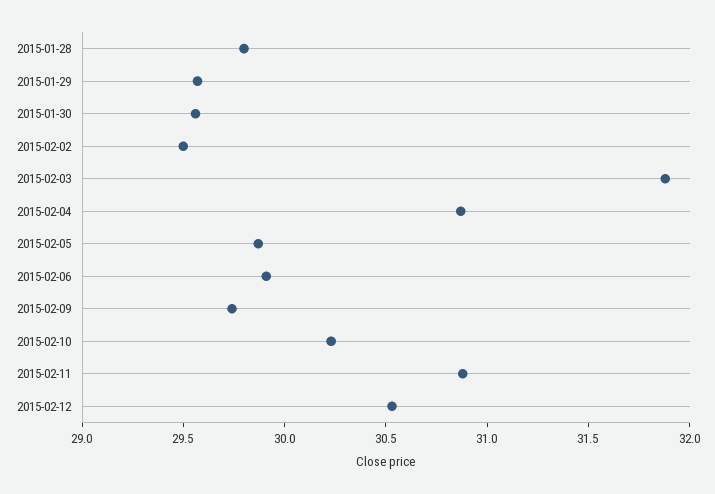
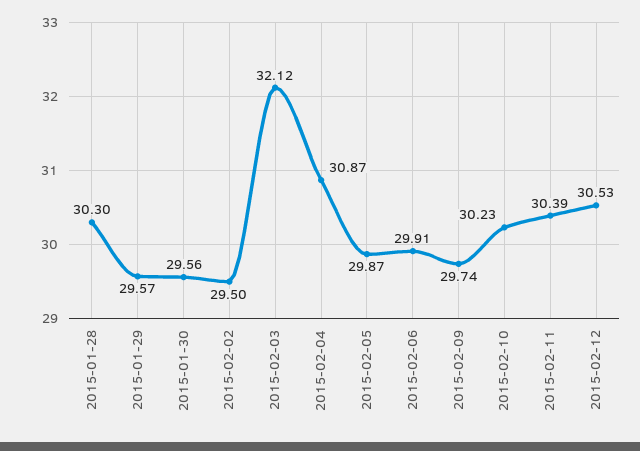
2015-01-28: 29.8 -> 30.3
2015-02-03: 31.9 -> 32.12
2015-02-11: 30.9 -> 30.39

